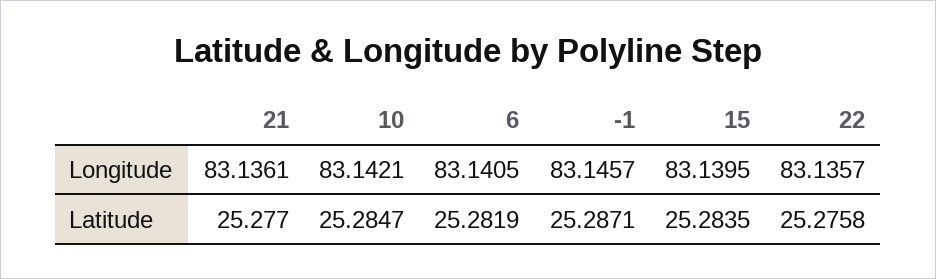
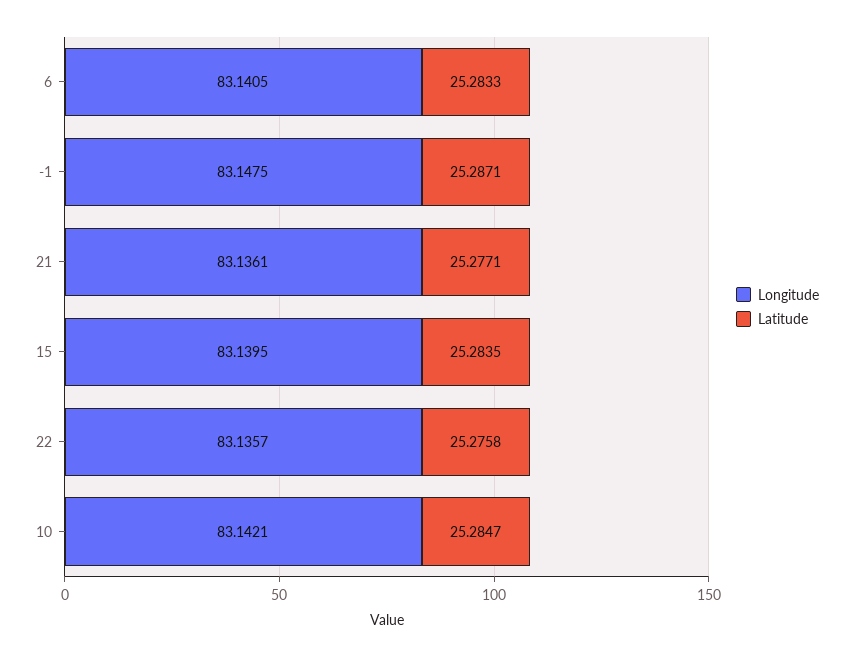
Longitude, -1: 83.1457 -> 83.1475
Latitude, 21: 25.277 -> 25.2771
Latitude, 6: 25.2819 -> 25.2833

